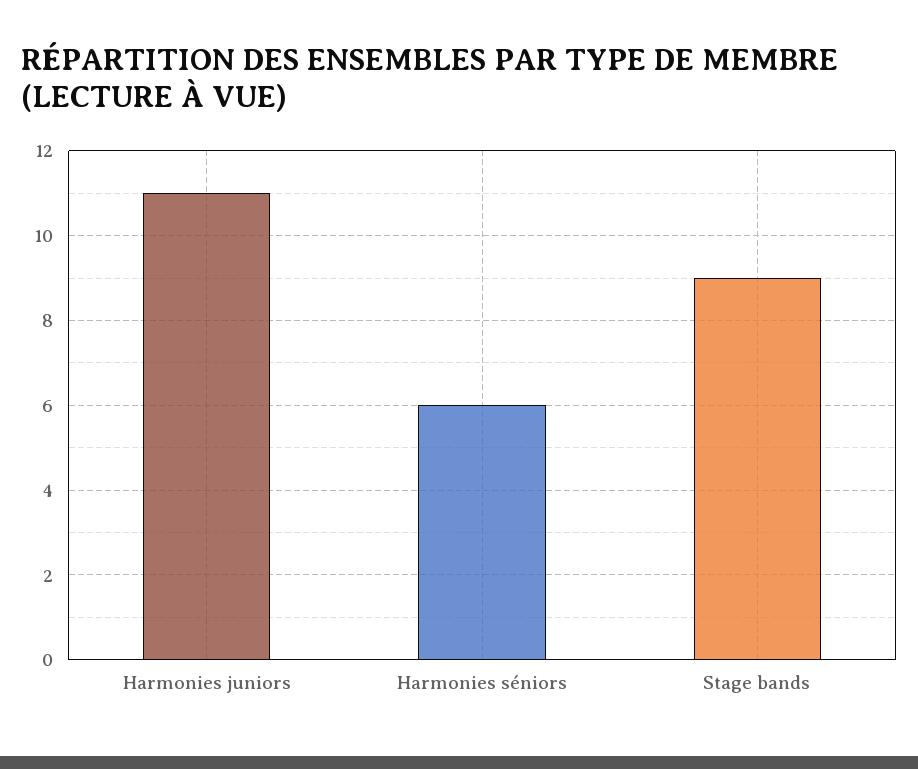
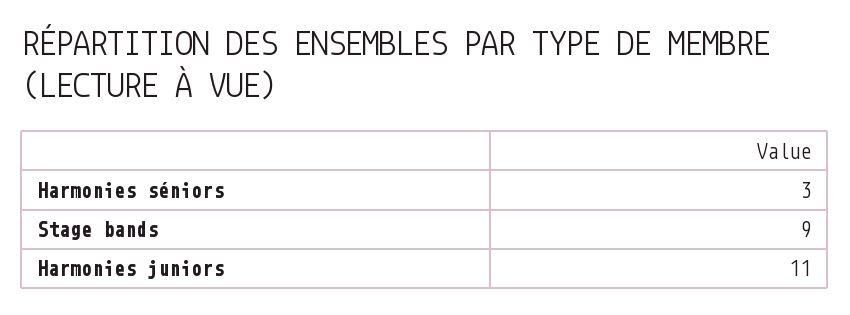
Harmonies séniors: 6 -> 3

